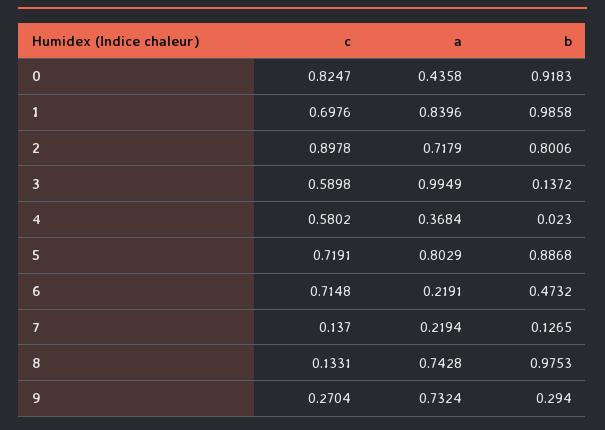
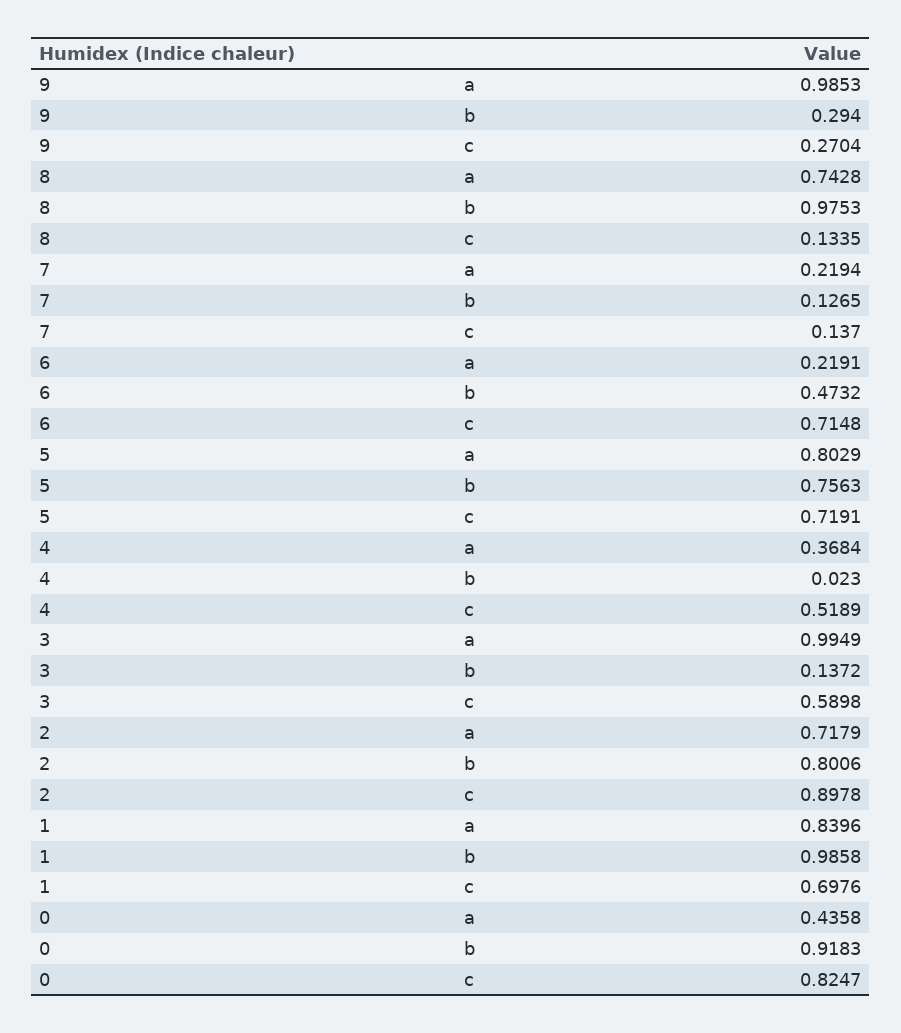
c, 4: 0.5802 -> 0.5189
b, 5: 0.8868 -> 0.7563
c, 8: 0.1331 -> 0.1335
a, 9: 0.7324 -> 0.9853

